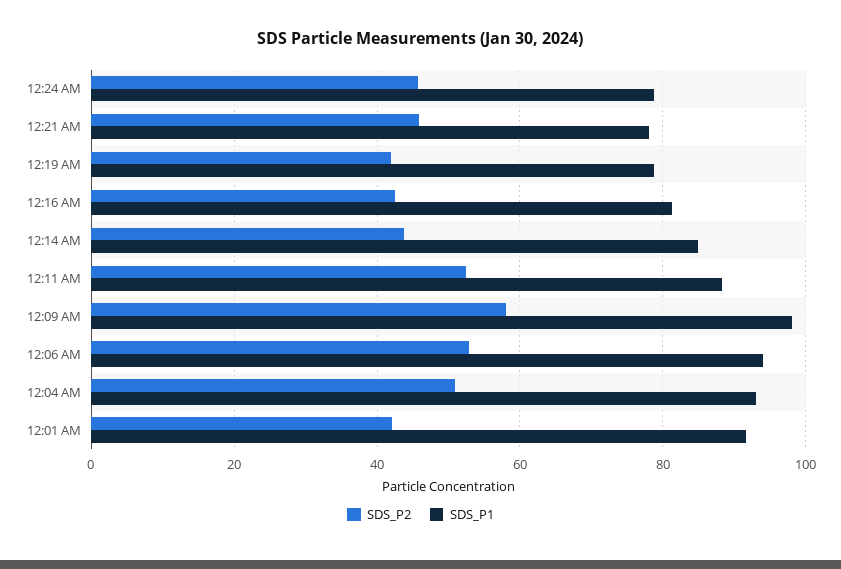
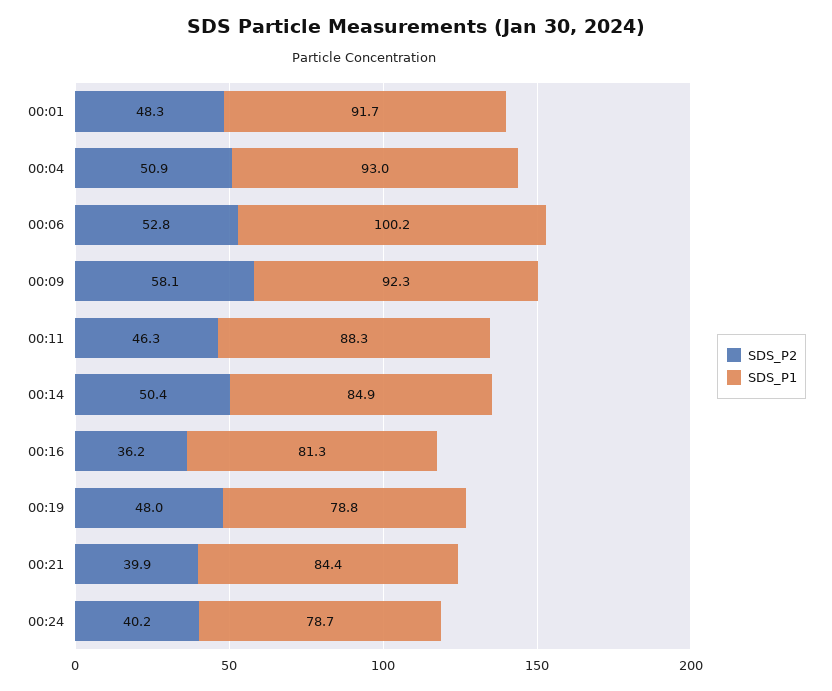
SDS_P2, 12:24 AM: 46 -> 40.2
SDS_P2, 12:21 AM: 46 -> 39.9
SDS_P1, 12:21 AM: 78 -> 84.4
SDS_P2, 12:19 AM: 42 -> 48
SDS_P2, 12:16 AM: 42 -> 36.2
SDS_P2, 12:14 AM: 44 -> 50.4
SDS_P2, 12:11 AM: 52 -> 46.3
SDS_P1, 12:09 AM: 98 -> 92.3
SDS_P1, 12:06 AM: 94 -> 100.2
SDS_P2, 12:01 AM: 42 -> 48.3

